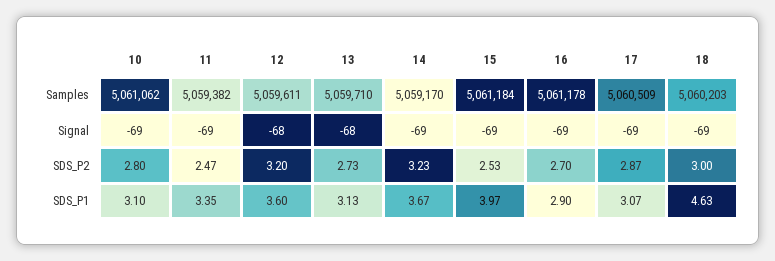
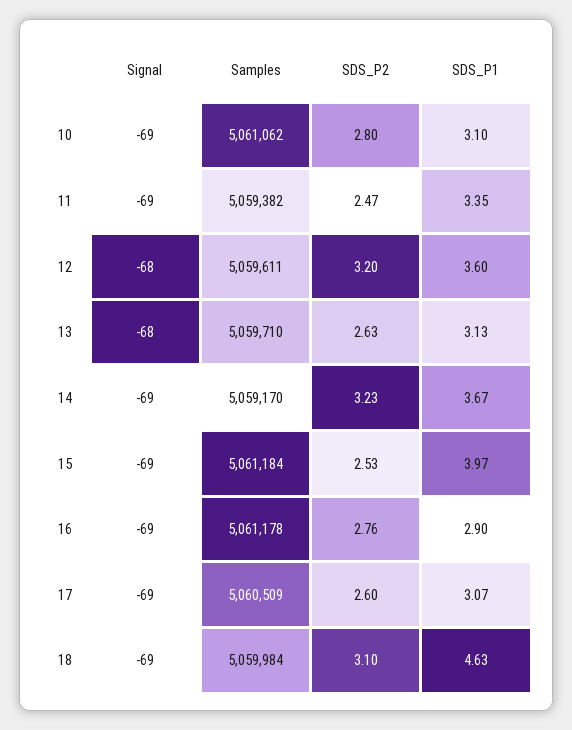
18, Samples: 5060203 -> 5059984
13, SDS_P2: 2.73 -> 2.63
16, SDS_P2: 2.7 -> 2.76
17, SDS_P2: 2.87 -> 2.6
18, SDS_P2: 3 -> 3.1

